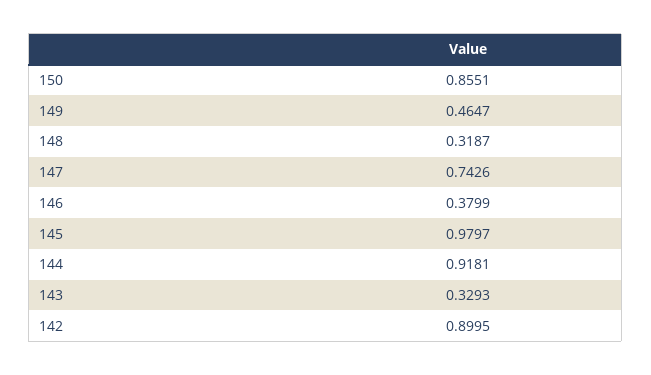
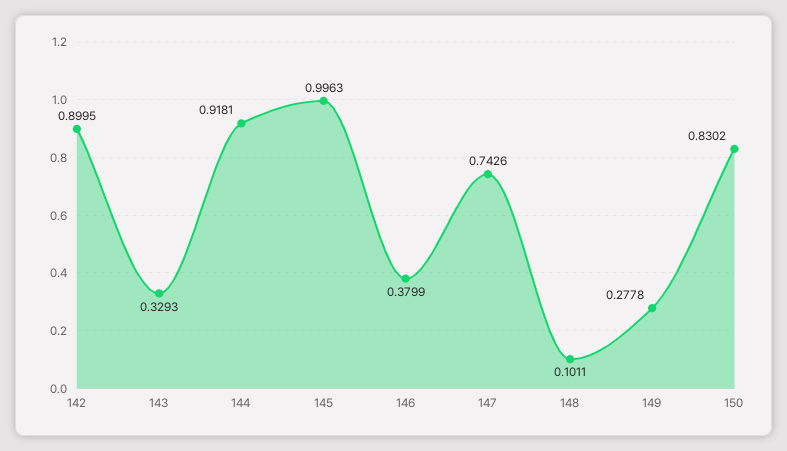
150: 0.8551 -> 0.8302
149: 0.4647 -> 0.2778
148: 0.3187 -> 0.1011
145: 0.9797 -> 0.9963

